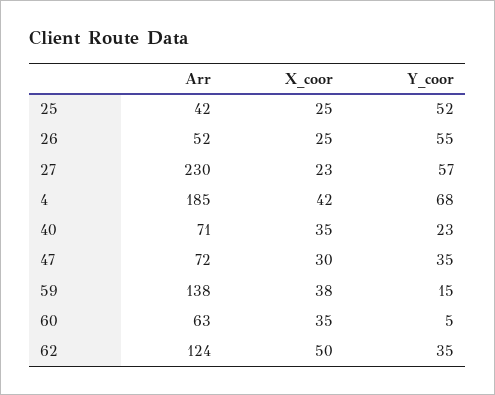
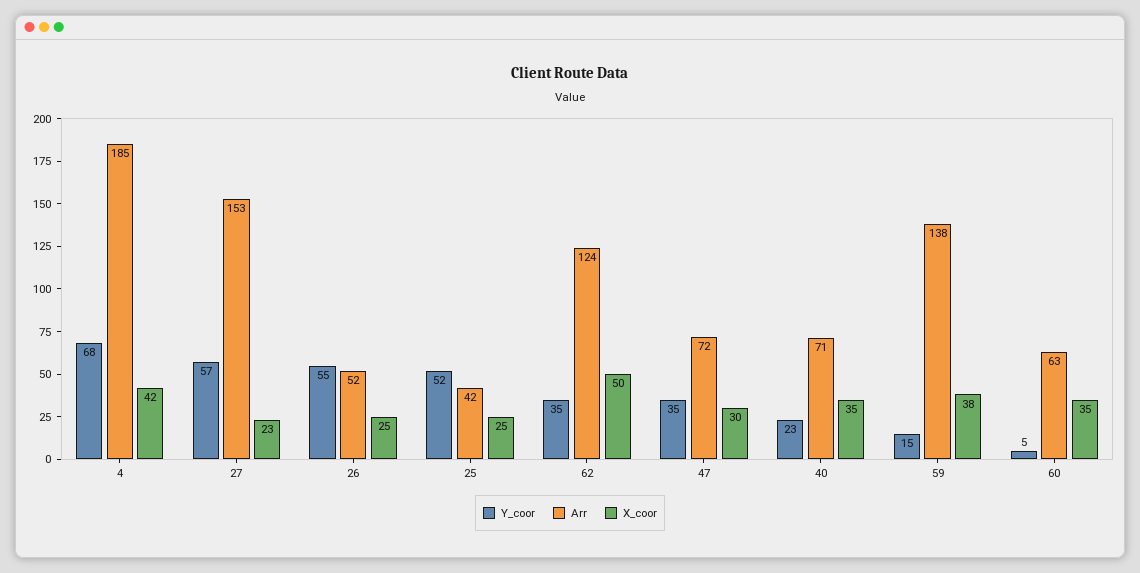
Arr, 27: 230 -> 153

